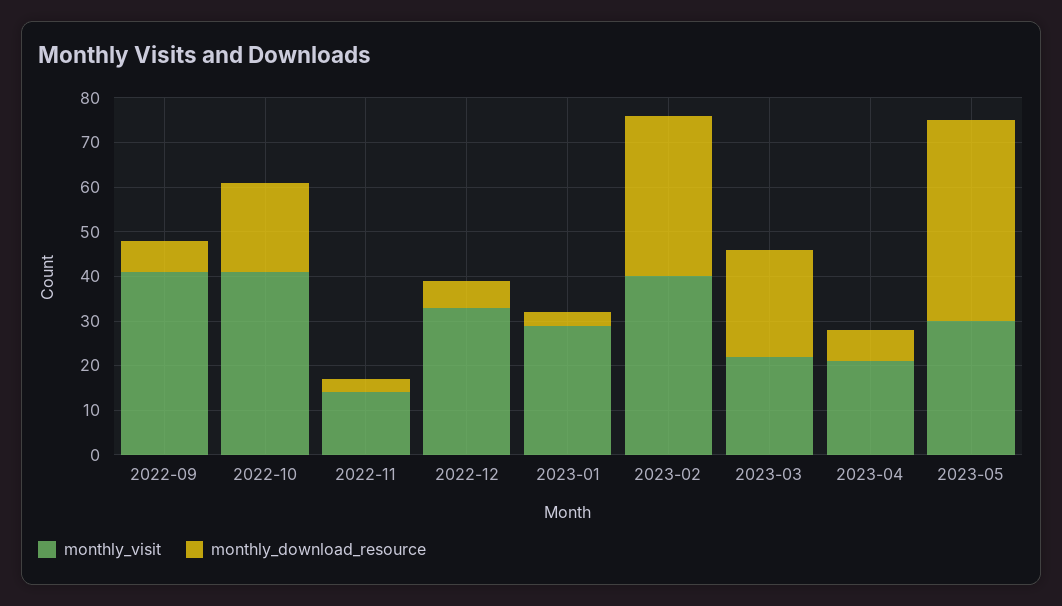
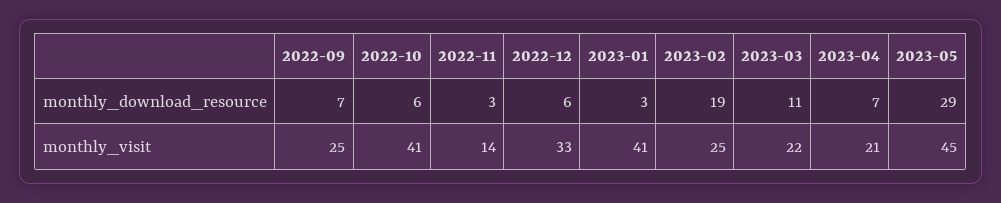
monthly_visit, 2022-09: 40 -> 25
monthly_download_resource, 2022-10: 20 -> 6
monthly_visit, 2023-01: 30 -> 41
monthly_visit, 2023-02: 40 -> 25
monthly_download_resource, 2023-02: 35 -> 19
monthly_download_resource, 2023-03: 25 -> 11
monthly_visit, 2023-05: 30 -> 45
monthly_download_resource, 2023-05: 45 -> 29

